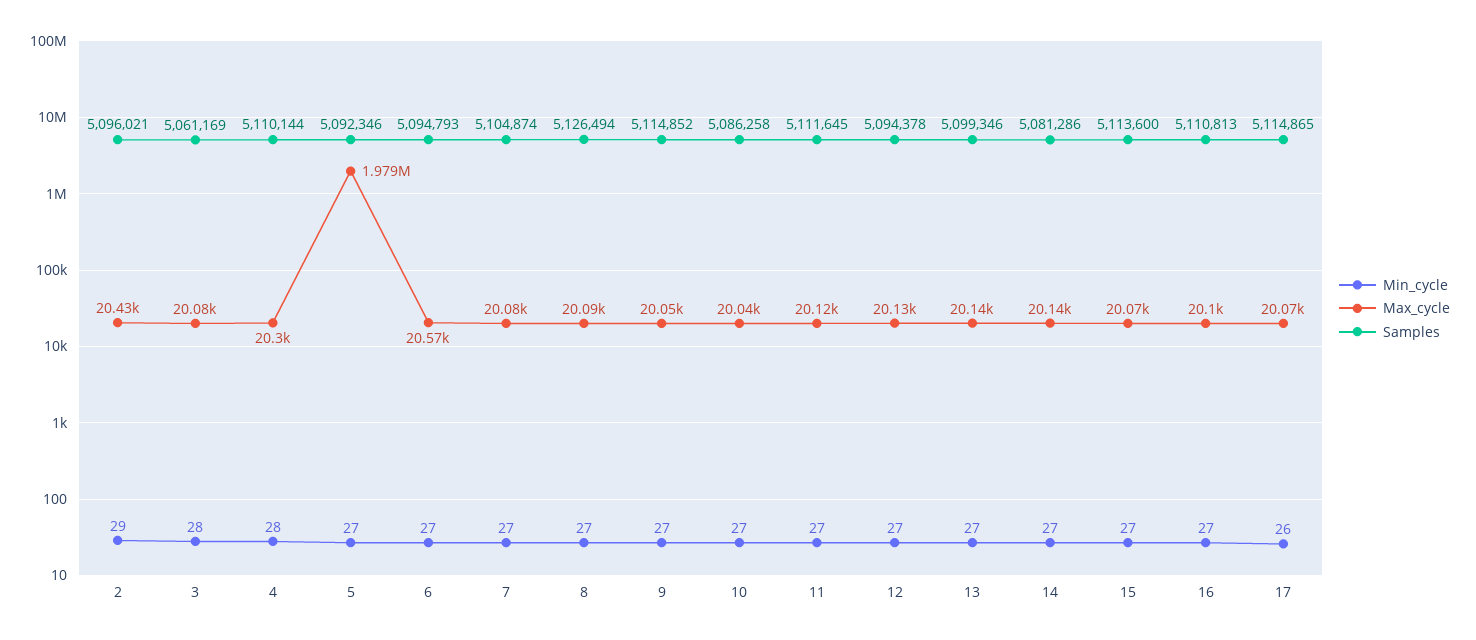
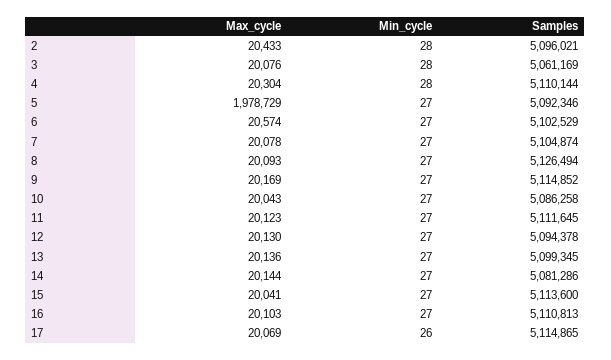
Min_cycle, 2: 29 -> 28
Samples, 6: 5094793 -> 5102529
Max_cycle, 9: 20050 -> 20169
Samples, 13: 5099346 -> 5099345
Max_cycle, 15: 20070 -> 20041

